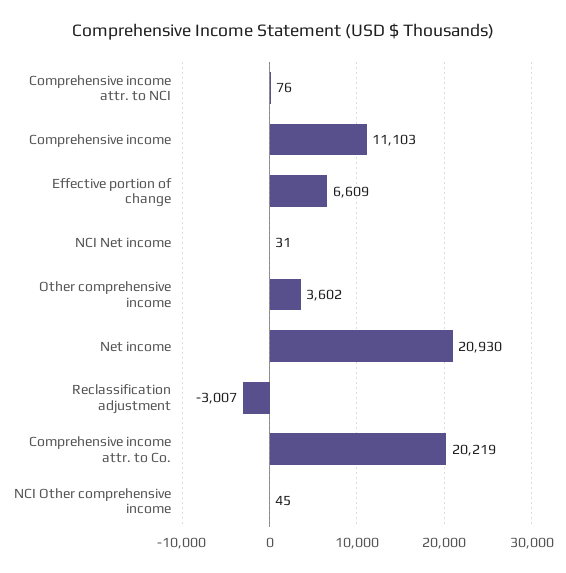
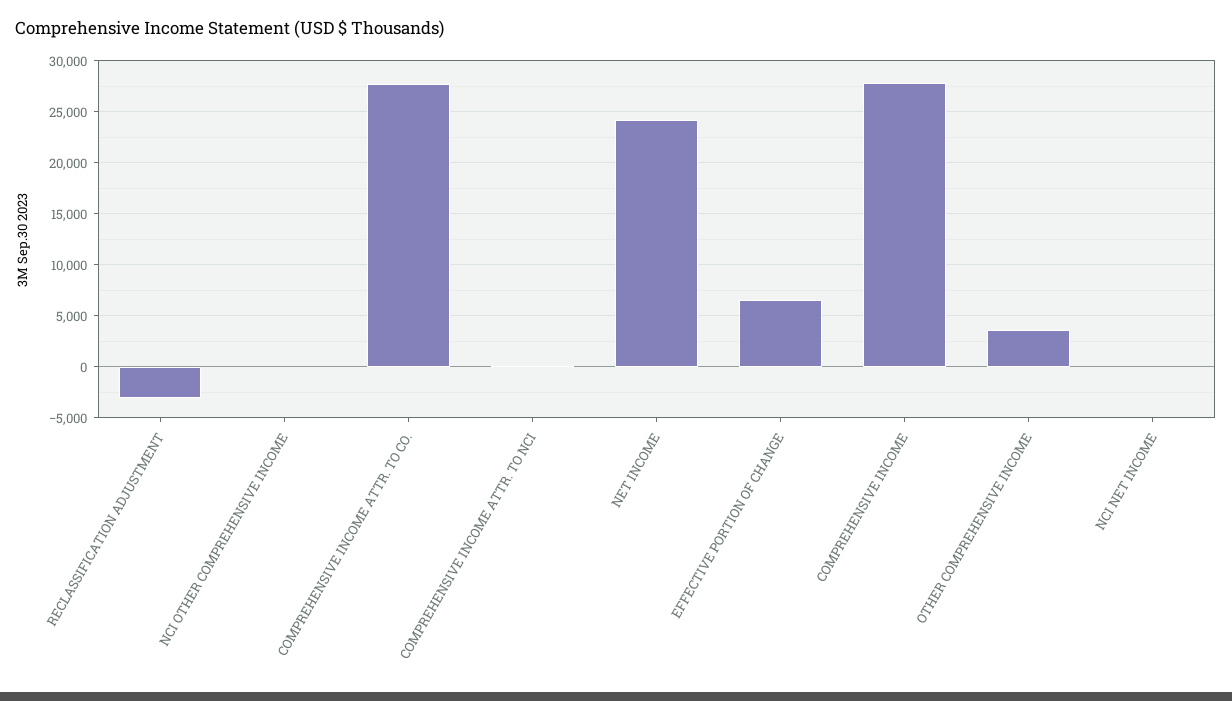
Comprehensive income: 11103 -> 28000
Net income: 20930 -> 24000
Comprehensive income attr. to Co.: 20219 -> 28000

